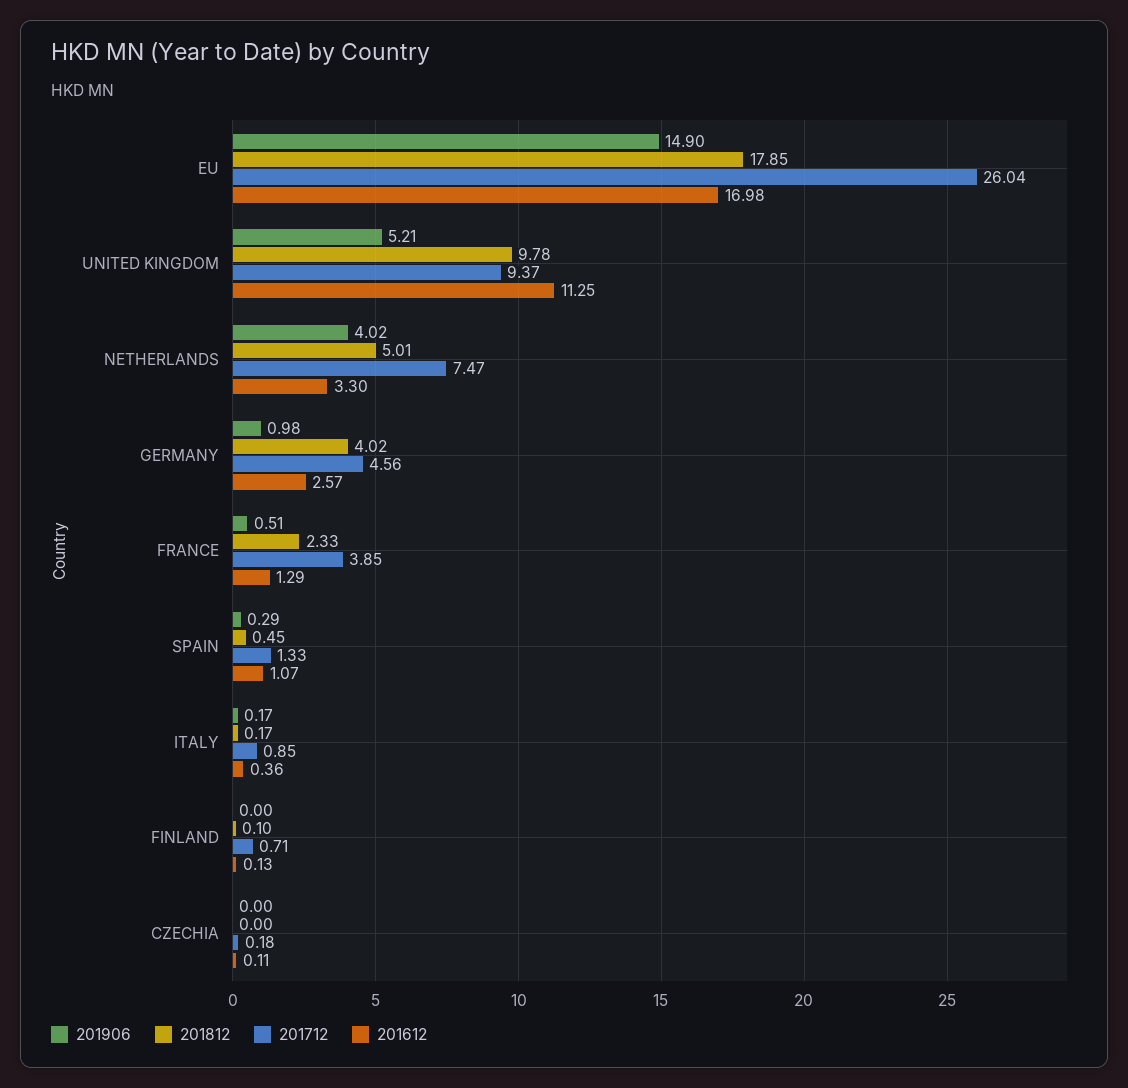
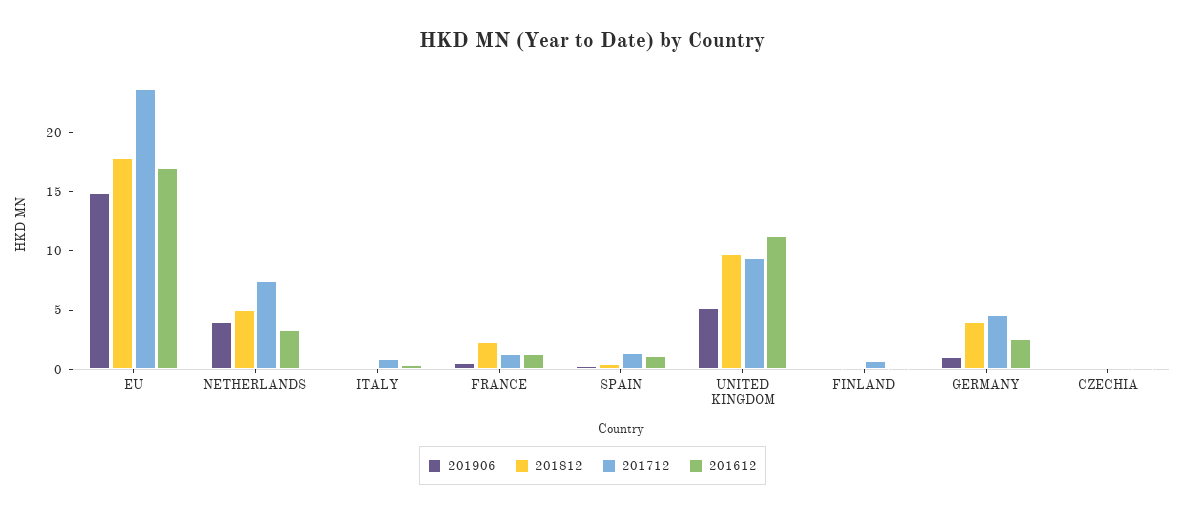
201712, EU: 26.04 -> 24
201712, FRANCE: 3.85 -> 1

